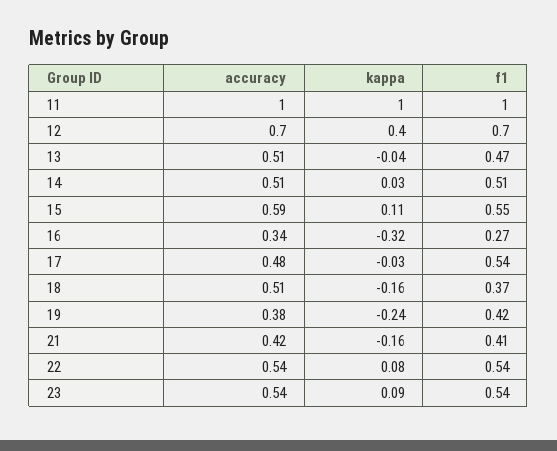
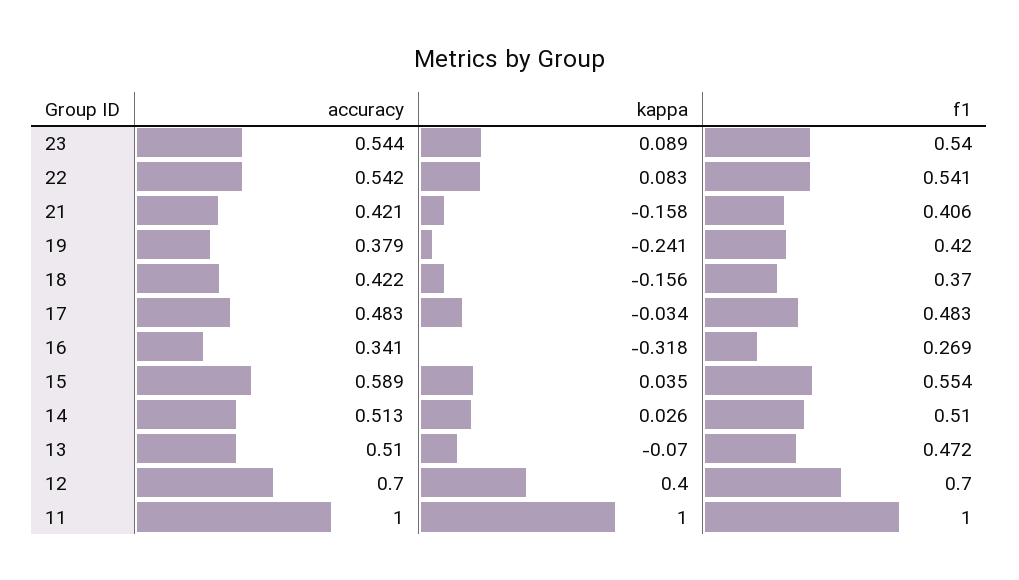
kappa, 13: -0.04 -> -0.07
kappa, 15: 0.11 -> 0.035
f1, 17: 0.54 -> 0.483
accuracy, 18: 0.51 -> 0.422

